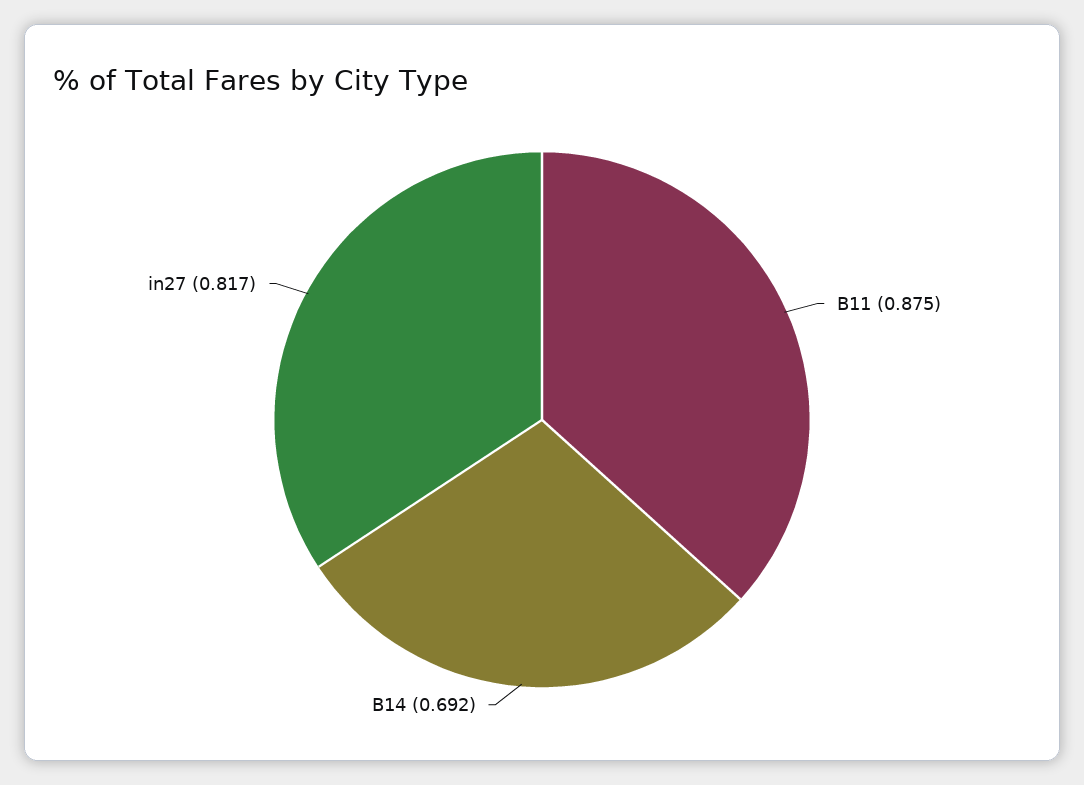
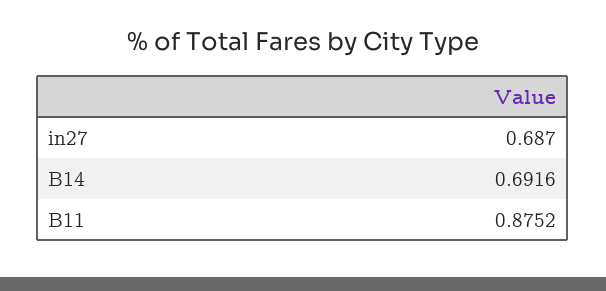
in27: 0.817 -> 0.687

